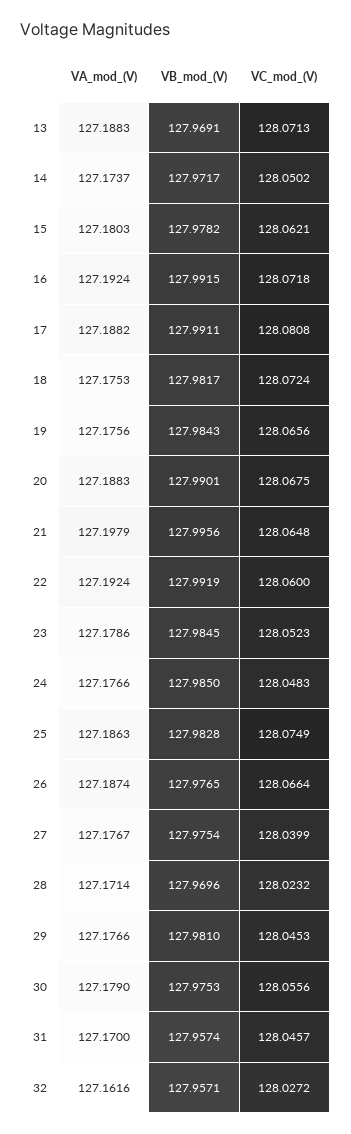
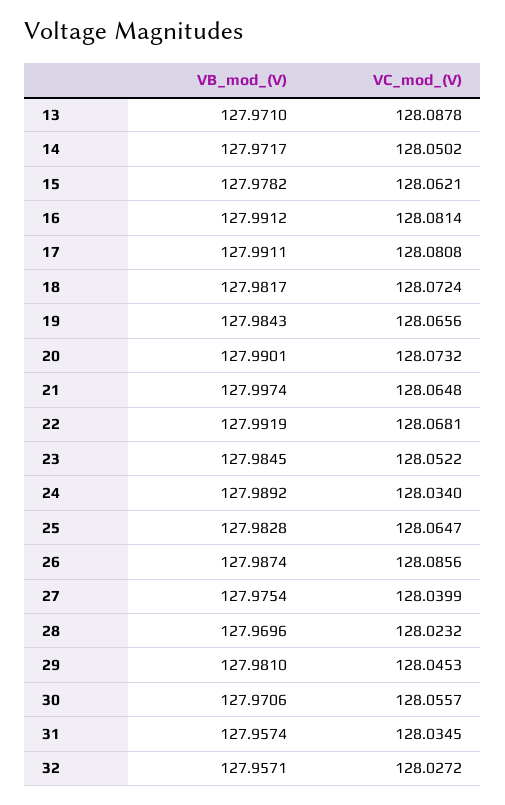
VA_mod_(V), 13: 127.1883 -> none
VB_mod_(V), 13: 127.9691 -> 127.971
VC_mod_(V), 13: 128.0713 -> 128.0878
VA_mod_(V), 14: 127.1737 -> none
VA_mod_(V), 15: 127.1803 -> none
VA_mod_(V), 16: 127.1924 -> none
VB_mod_(V), 16: 127.9915 -> 127.9912
VC_mod_(V), 16: 128.0718 -> 128.0814
VA_mod_(V), 17: 127.1882 -> none
VA_mod_(V), 18: 127.1753 -> none
VA_mod_(V), 19: 127.1756 -> none
VA_mod_(V), 20: 127.1883 -> none
VC_mod_(V), 20: 128.0675 -> 128.0732
VA_mod_(V), 21: 127.1979 -> none
VB_mod_(V), 21: 127.9956 -> 127.9974
VA_mod_(V), 22: 127.1924 -> none
VC_mod_(V), 22: 128.06 -> 128.0681
VA_mod_(V), 23: 127.1786 -> none
VC_mod_(V), 23: 128.0523 -> 128.0522
VA_mod_(V), 24: 127.1766 -> none
VB_mod_(V), 24: 127.985 -> 127.9892
VC_mod_(V), 24: 128.0483 -> 128.034
VA_mod_(V), 25: 127.1863 -> none
VC_mod_(V), 25: 128.0749 -> 128.0647
VA_mod_(V), 26: 127.1874 -> none
VB_mod_(V), 26: 127.9765 -> 127.9874
VC_mod_(V), 26: 128.0664 -> 128.0856
VA_mod_(V), 27: 127.1767 -> none
VA_mod_(V), 28: 127.1714 -> none
VA_mod_(V), 29: 127.1766 -> none
VA_mod_(V), 30: 127.179 -> none
VB_mod_(V), 30: 127.9753 -> 127.9706
VC_mod_(V), 30: 128.0556 -> 128.0557
VA_mod_(V), 31: 127.17 -> none
VC_mod_(V), 31: 128.0457 -> 128.0345
VA_mod_(V), 32: 127.1616 -> none

